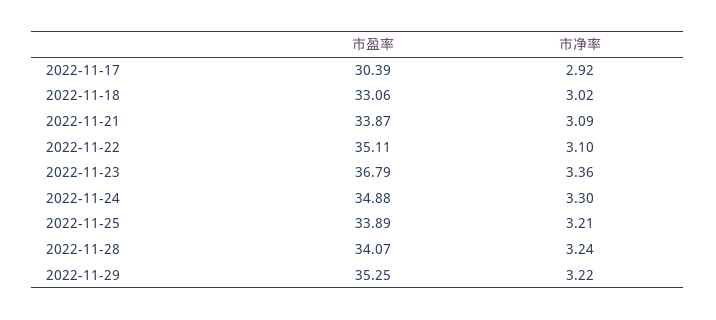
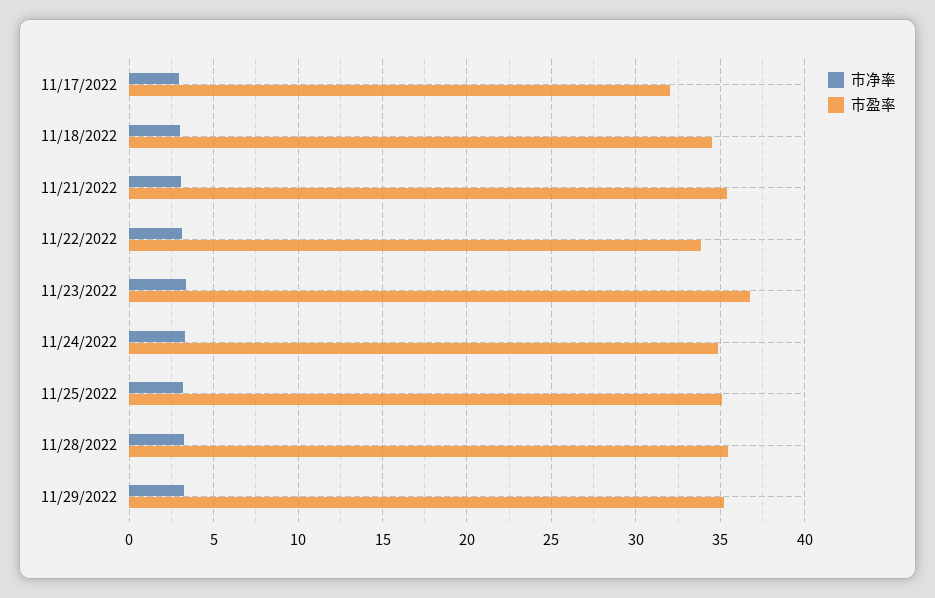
市盈率, 2022-11-17: 30.39 -> 32
市盈率, 2022-11-18: 33.06 -> 34.5
市盈率, 2022-11-21: 33.87 -> 35.5
市盈率, 2022-11-22: 35.11 -> 34
市盈率, 2022-11-25: 33.89 -> 35
市盈率, 2022-11-28: 34.07 -> 35.5

